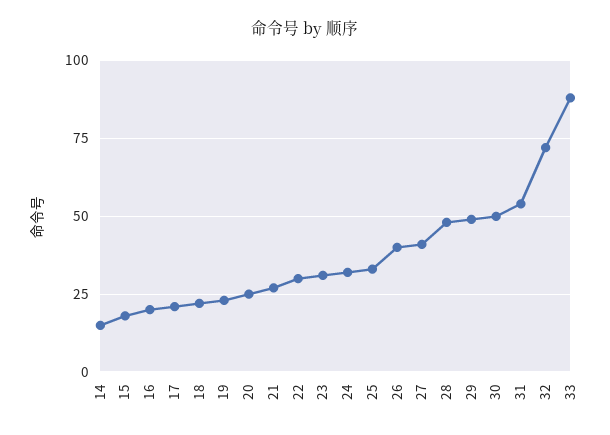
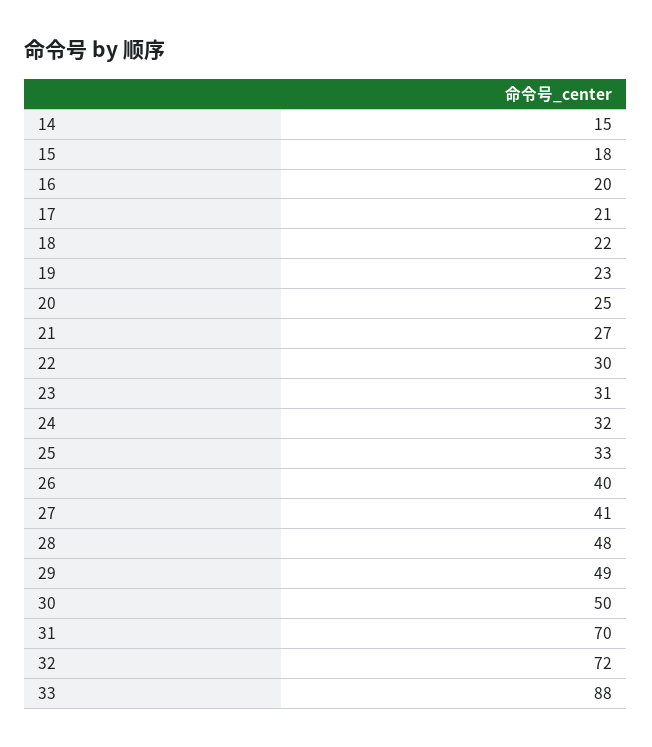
31: 55 -> 70

